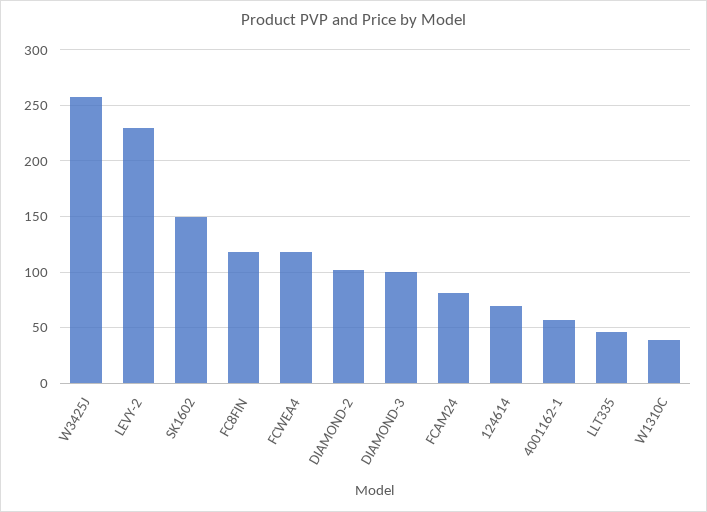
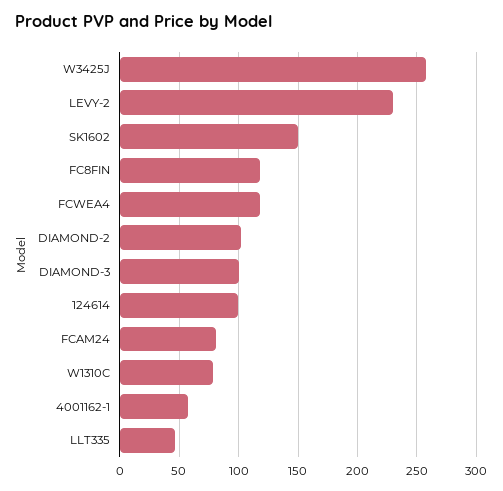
124614: 70 -> 100
W1310C: 40 -> 80

